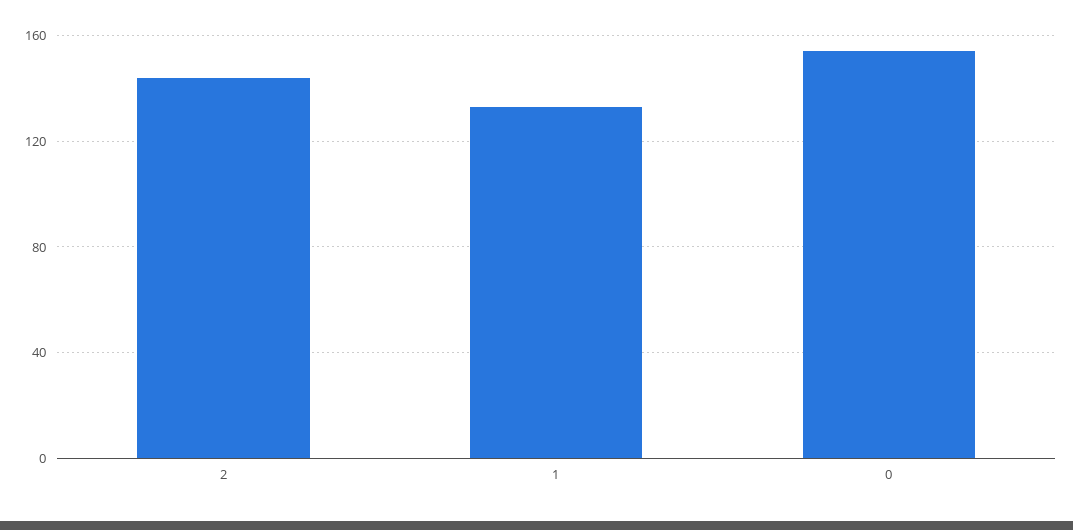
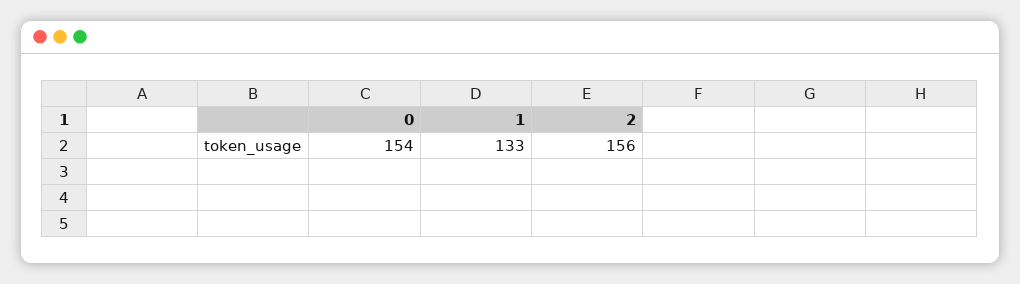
2: 145 -> 156

